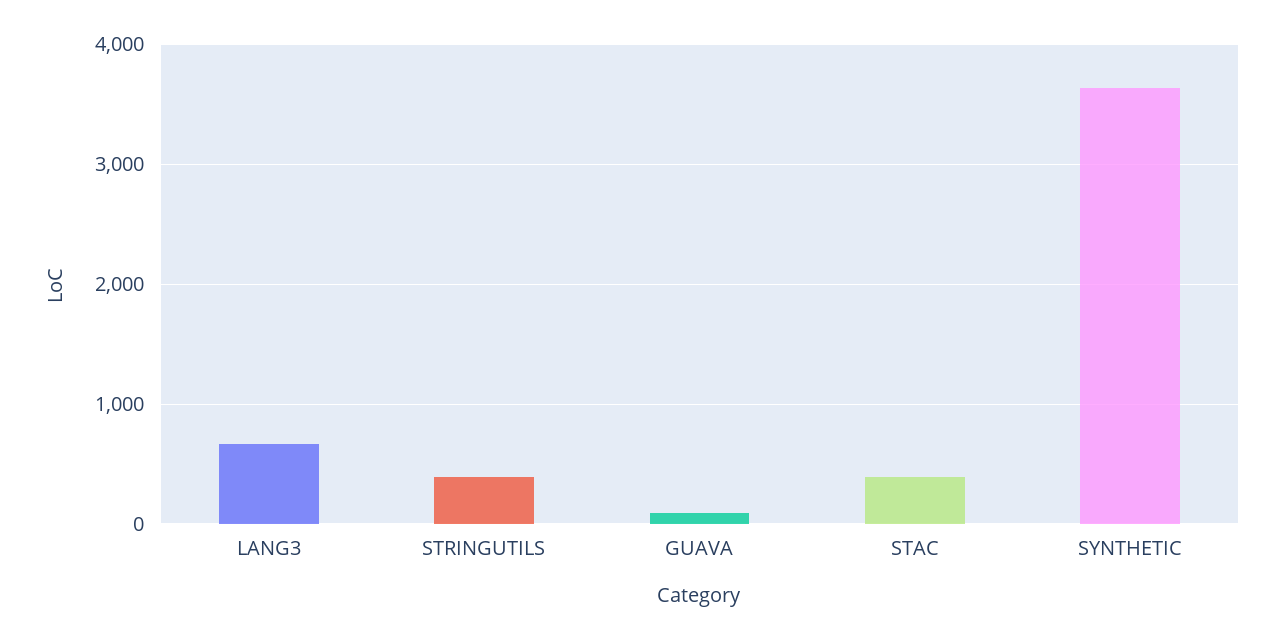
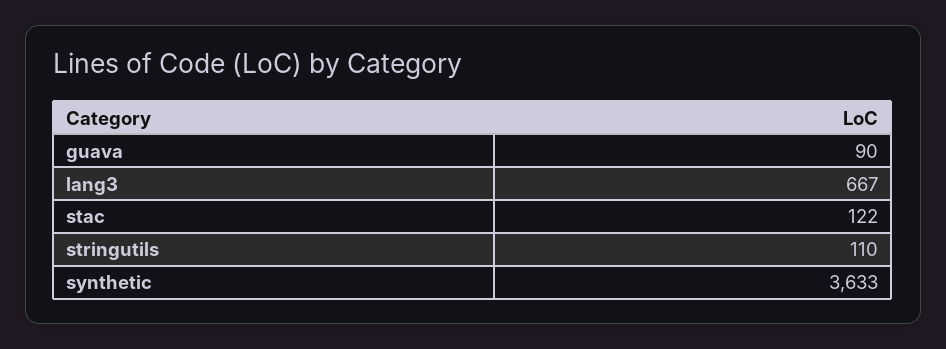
STRINGUTILS: 400 -> 110
STAC: 400 -> 122

